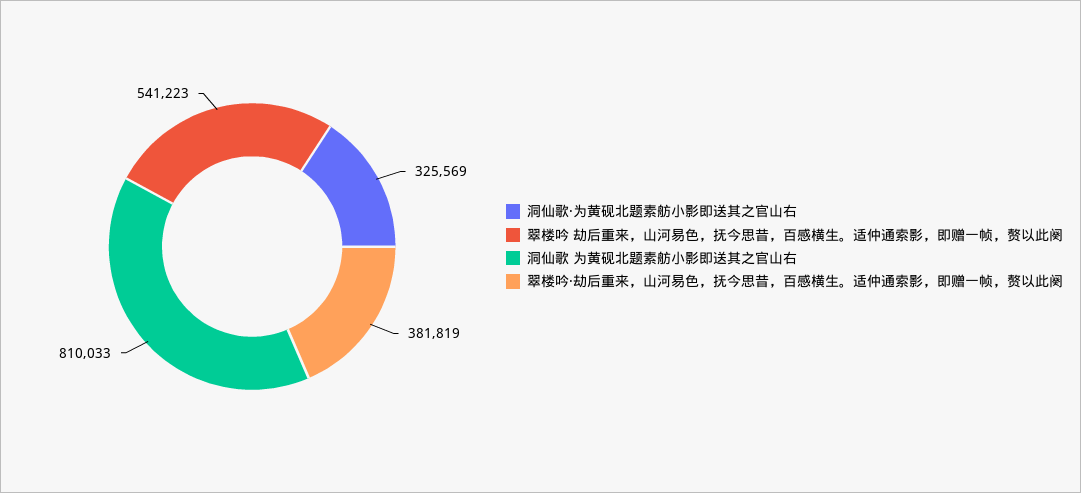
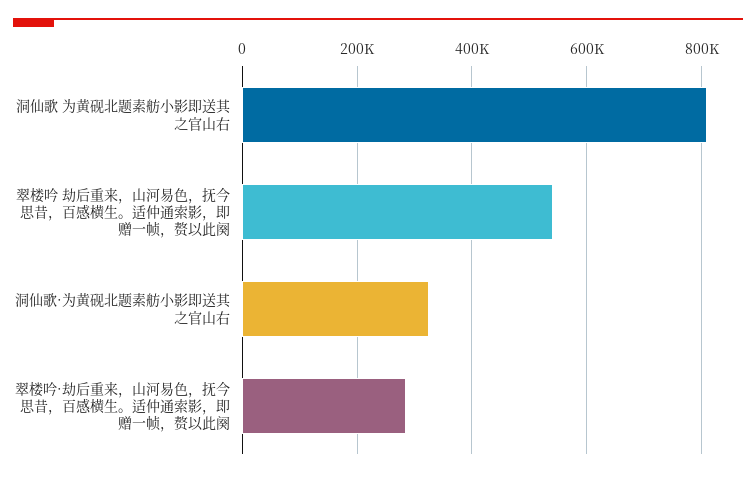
翠楼吟·劫后重来，山河易色，抚今思昔，百感横生。适仲通索影，即赠一帧，赘以此阕: 381819 -> 280000

